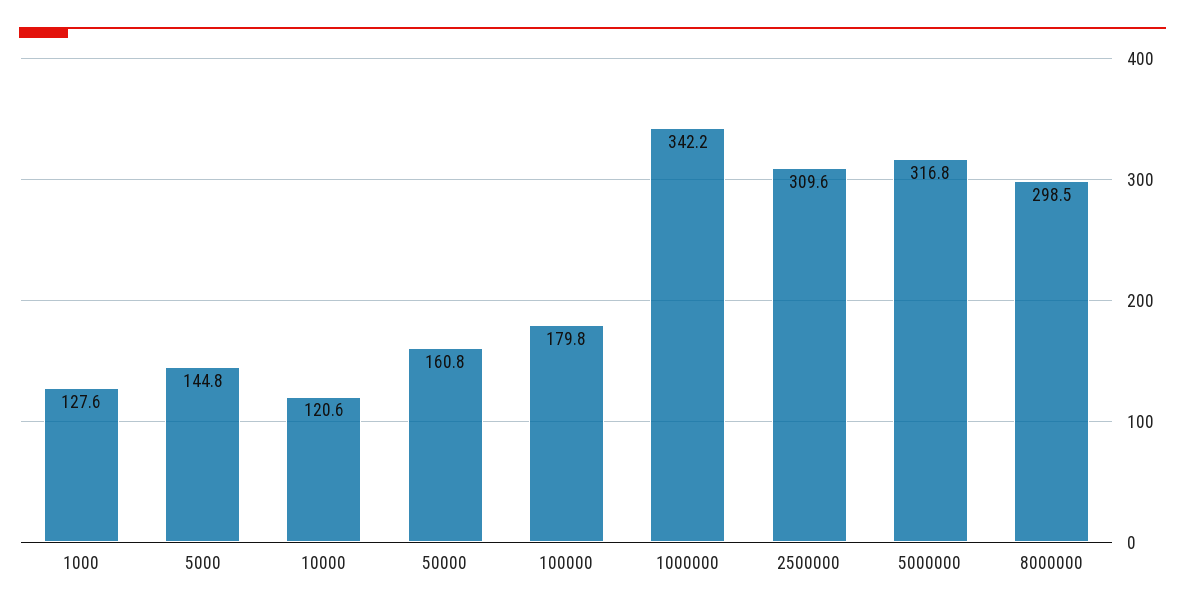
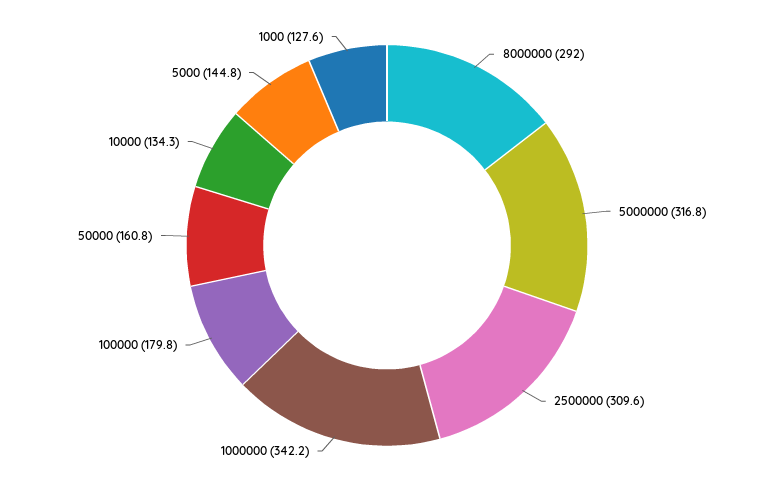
10000: 120.6 -> 134.3
8000000: 298.5 -> 292

